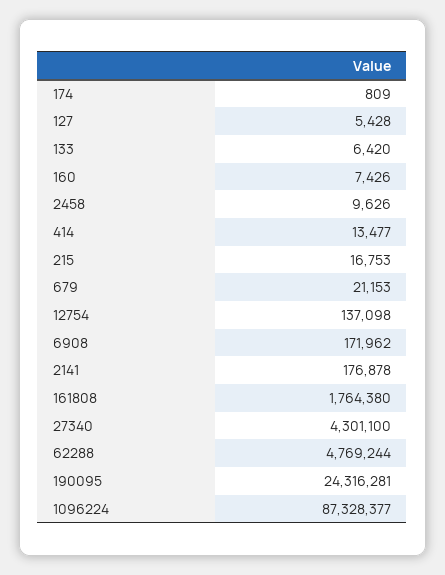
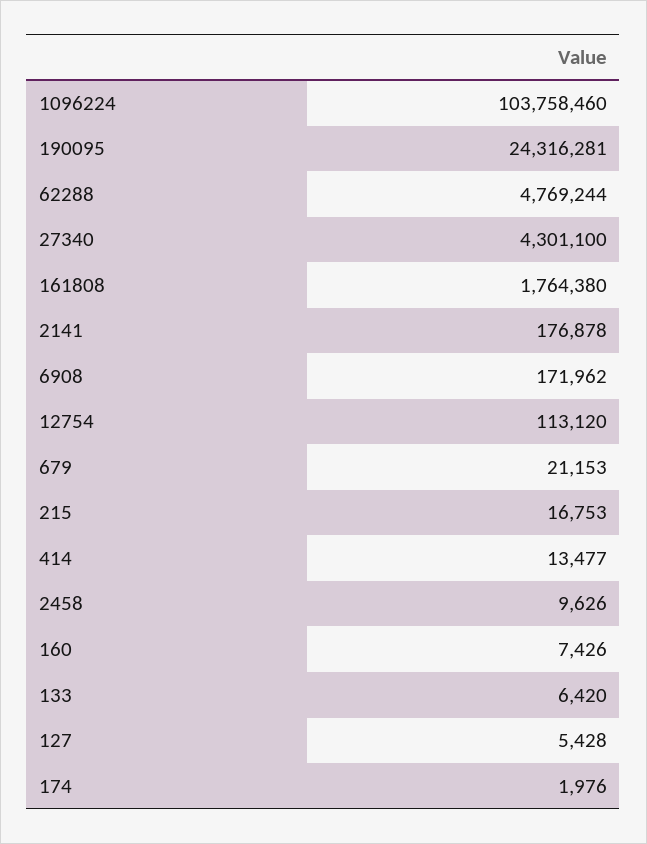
174: 809 -> 1976
12754: 137098 -> 113120
1096224: 87328377 -> 103758460

